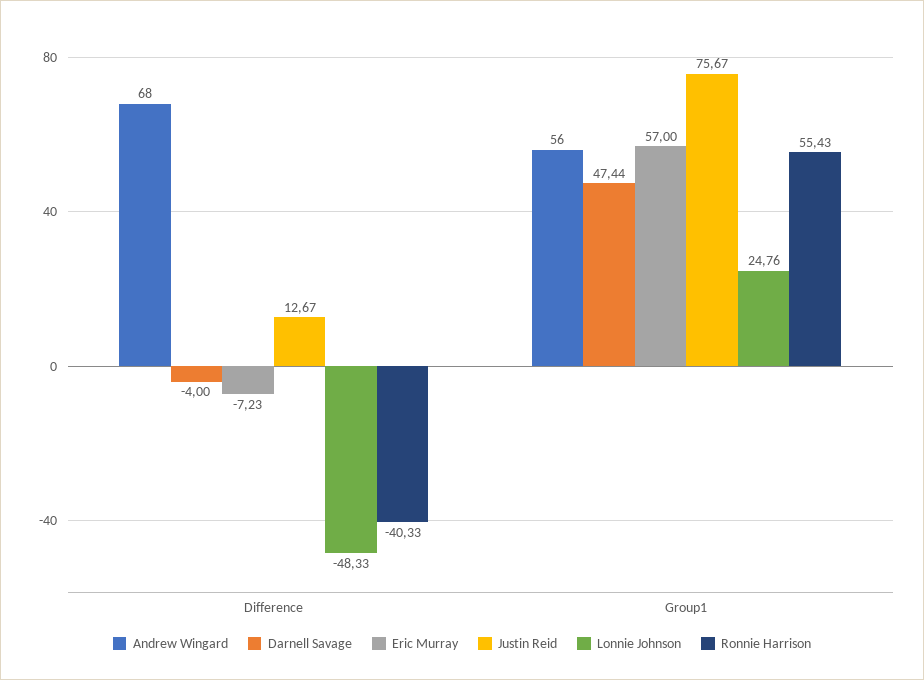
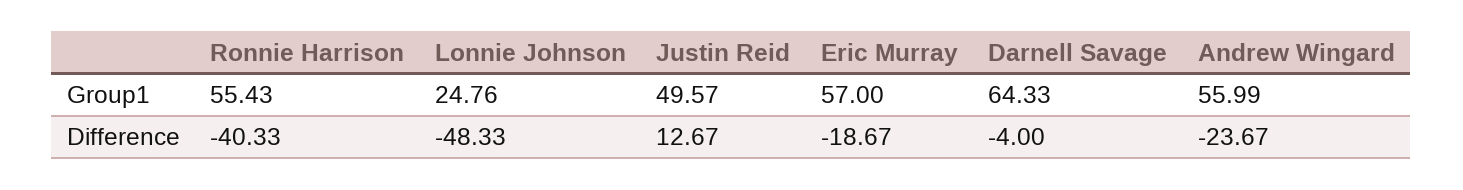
Andrew Wingard, Difference: 68 -> -23.67
Eric Murray, Difference: -7.23 -> -18.67
Andrew Wingard, Group1: 56 -> 55.99
Darnell Savage, Group1: 47.44 -> 64.33
Justin Reid, Group1: 75.67 -> 49.57

